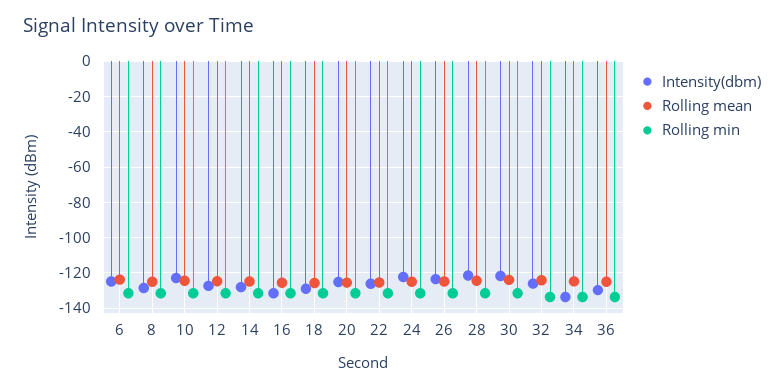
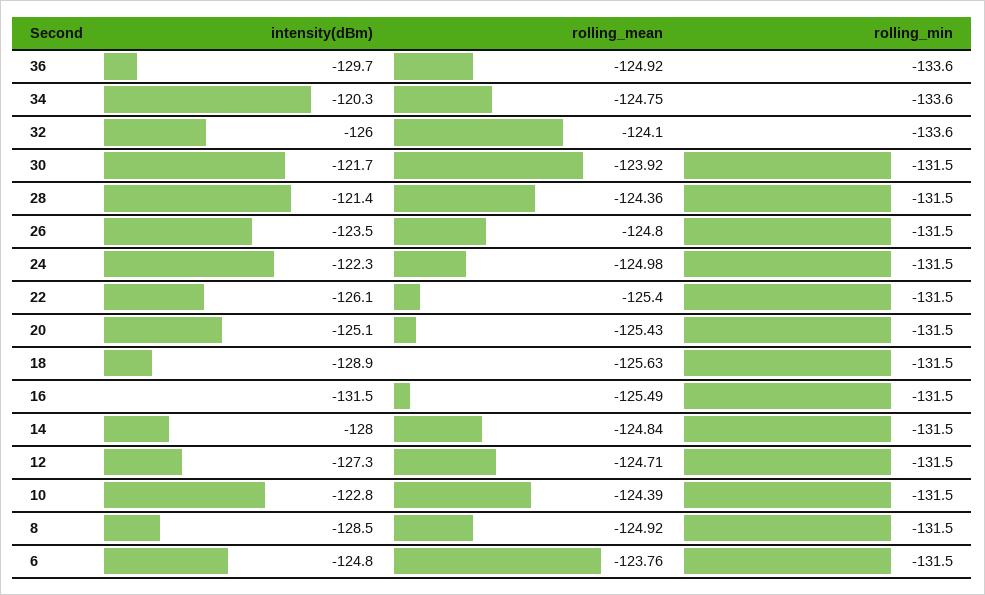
Intensity(dbm), 34: -135 -> -120.3

